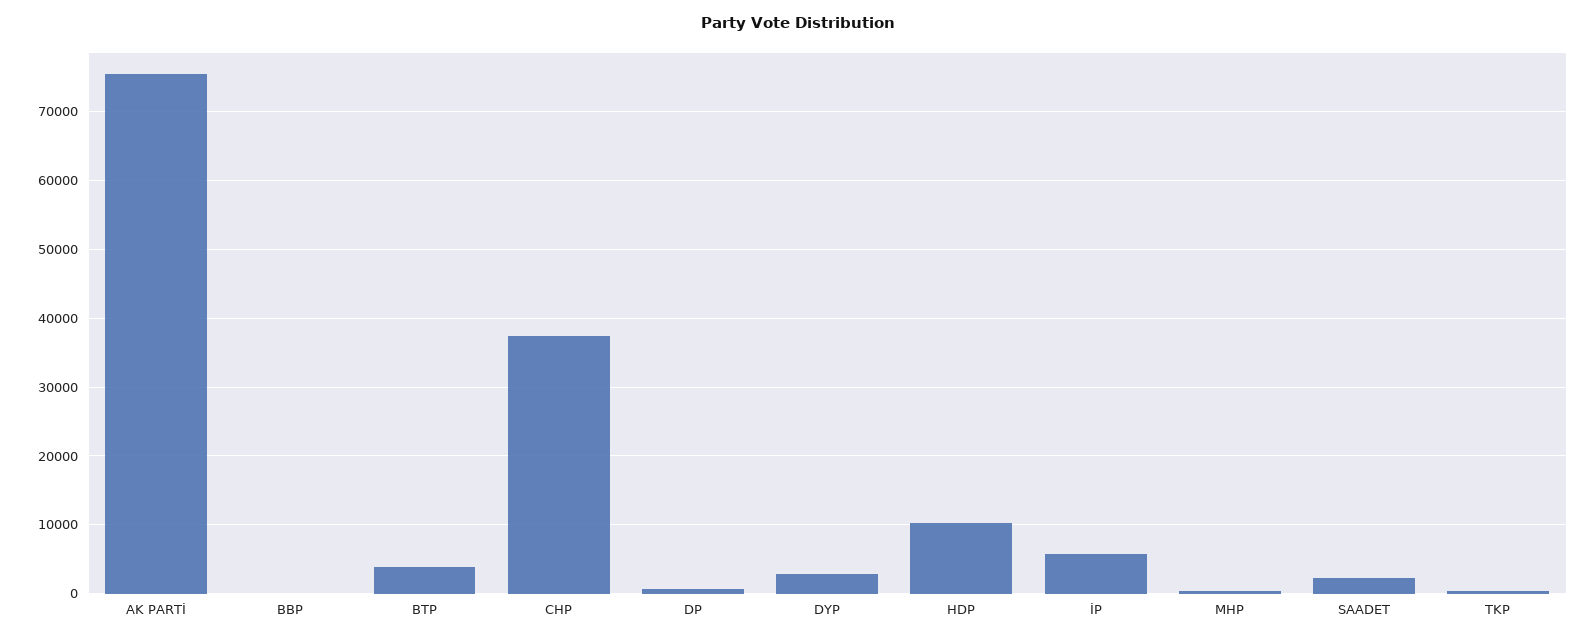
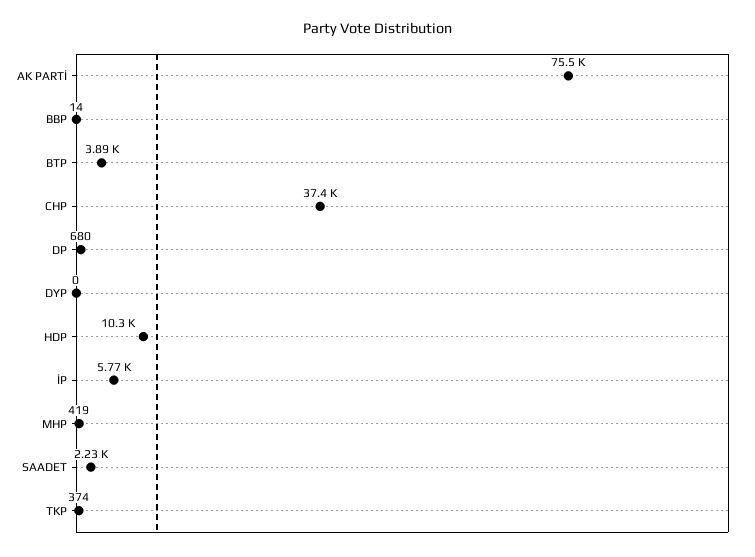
DYP: 3000 -> 0

